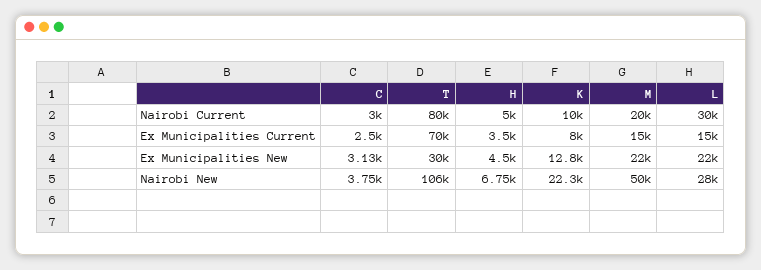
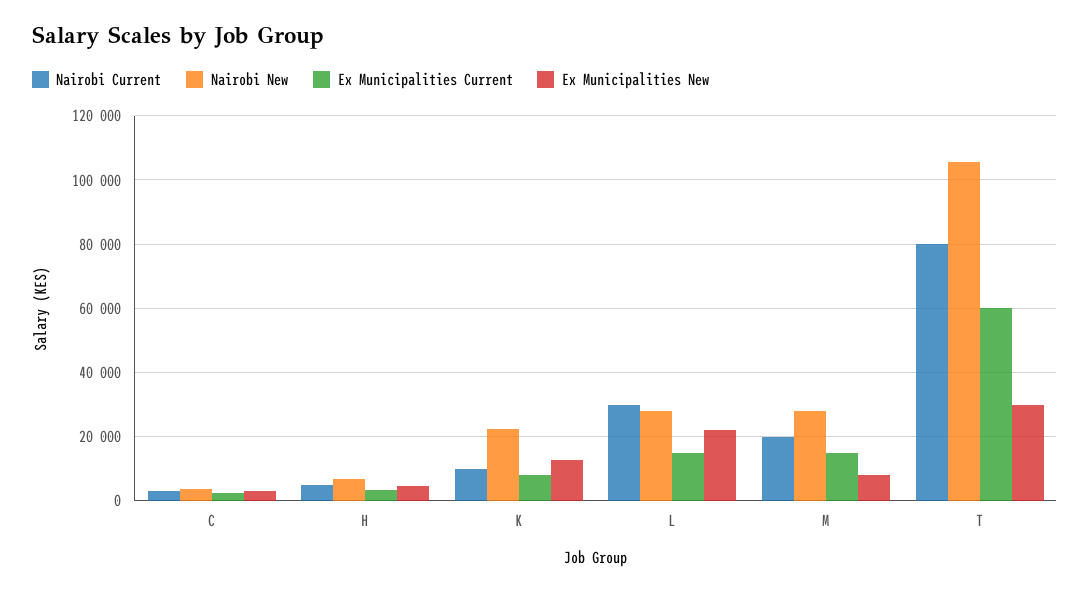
Ex Municipalities Current, T: 70000 -> 60000
Ex Municipalities New, M: 22000 -> 8000
Nairobi New, M: 50000 -> 28000

